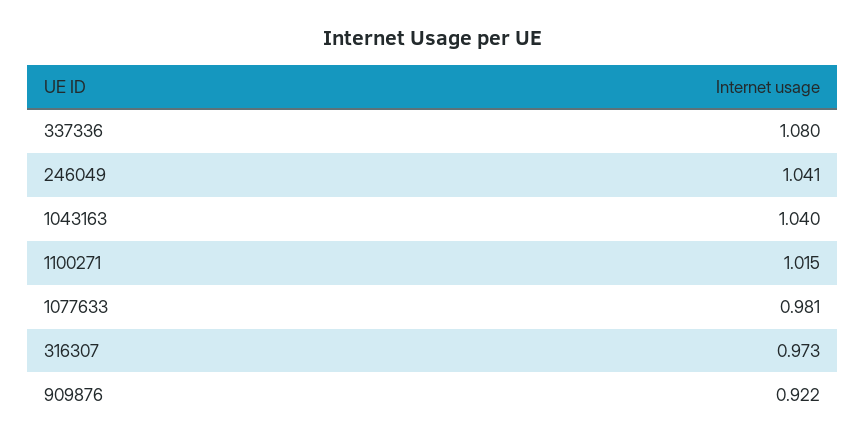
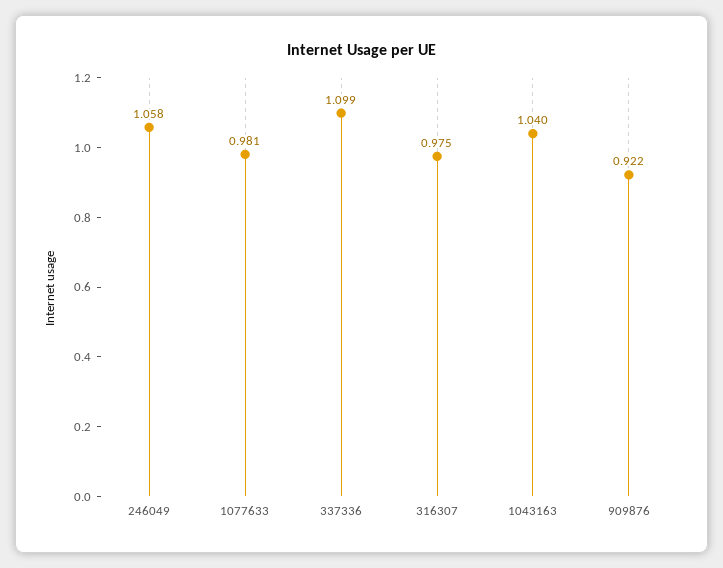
337336: 1.08 -> 1.099
246049: 1.041 -> 1.058
1100271: 1.015 -> none
316307: 0.973 -> 0.975

